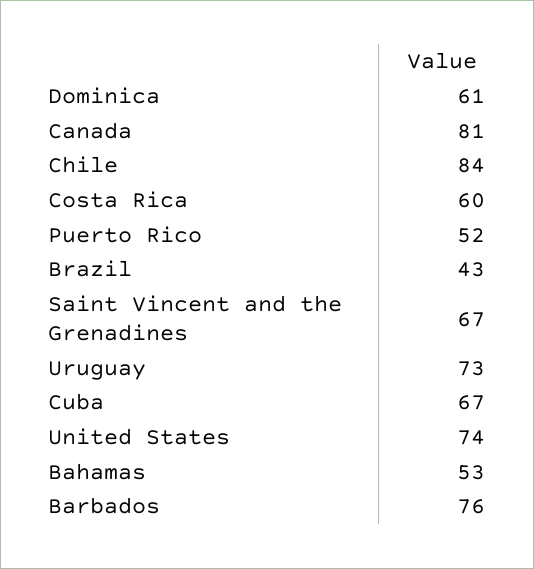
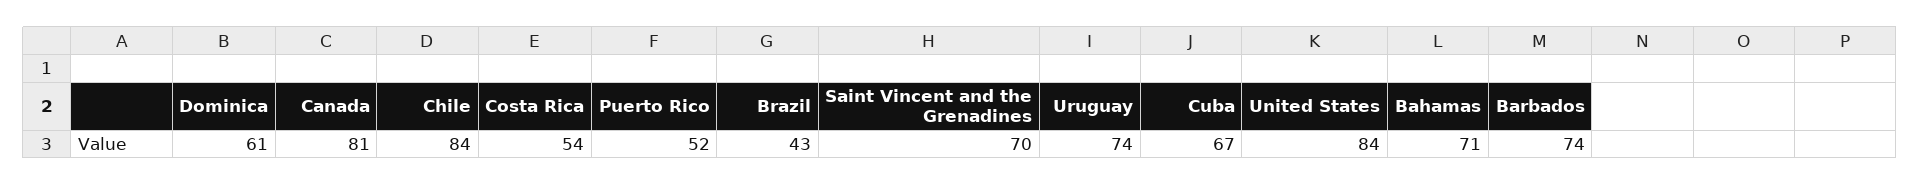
Costa Rica: 60 -> 54
Saint Vincent and the Grenadines: 67 -> 70
Uruguay: 73 -> 74
United States: 74 -> 84
Bahamas: 53 -> 71
Barbados: 76 -> 74

